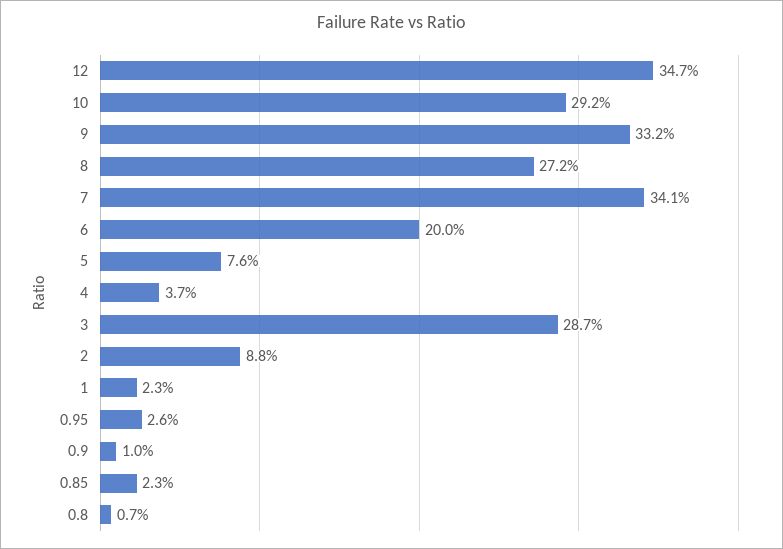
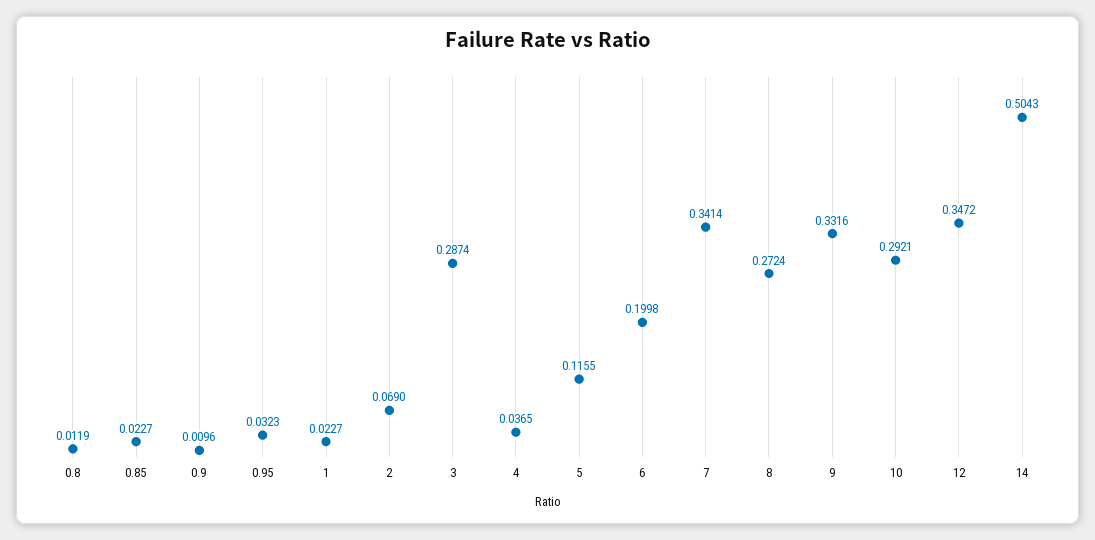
5: 0.076 -> 0.1155
2: 0.088 -> 0.069
0.95: 0.026 -> 0.0323
0.8: 0.007 -> 0.0119
14: none -> 0.5043

